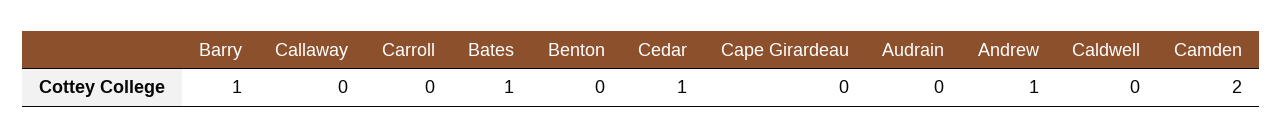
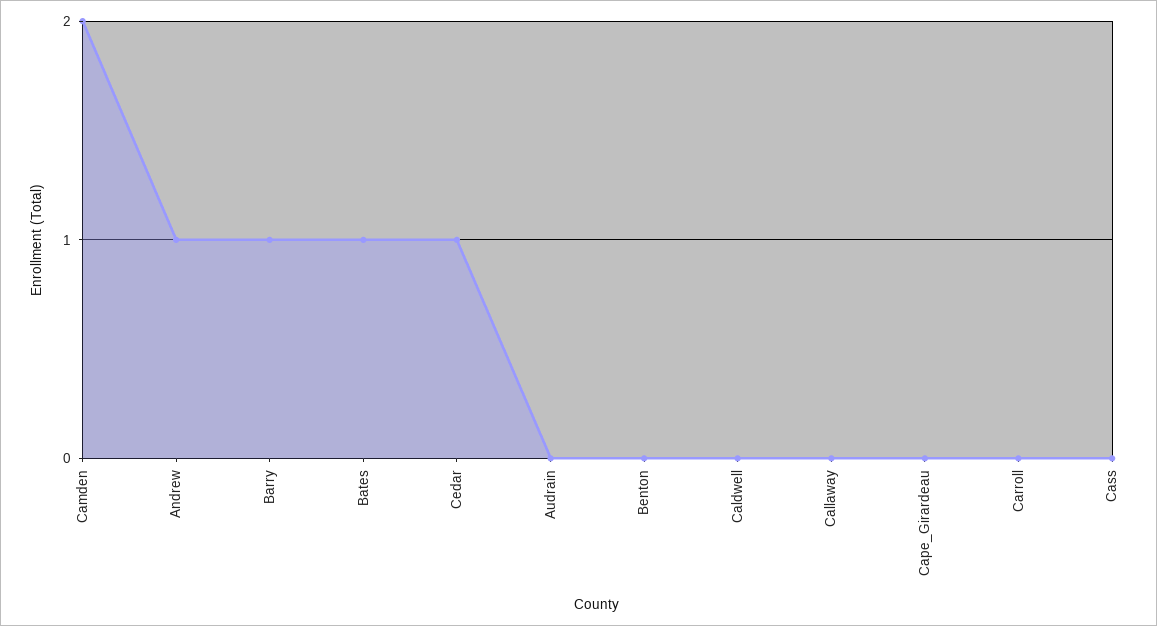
Cass: none -> 0

